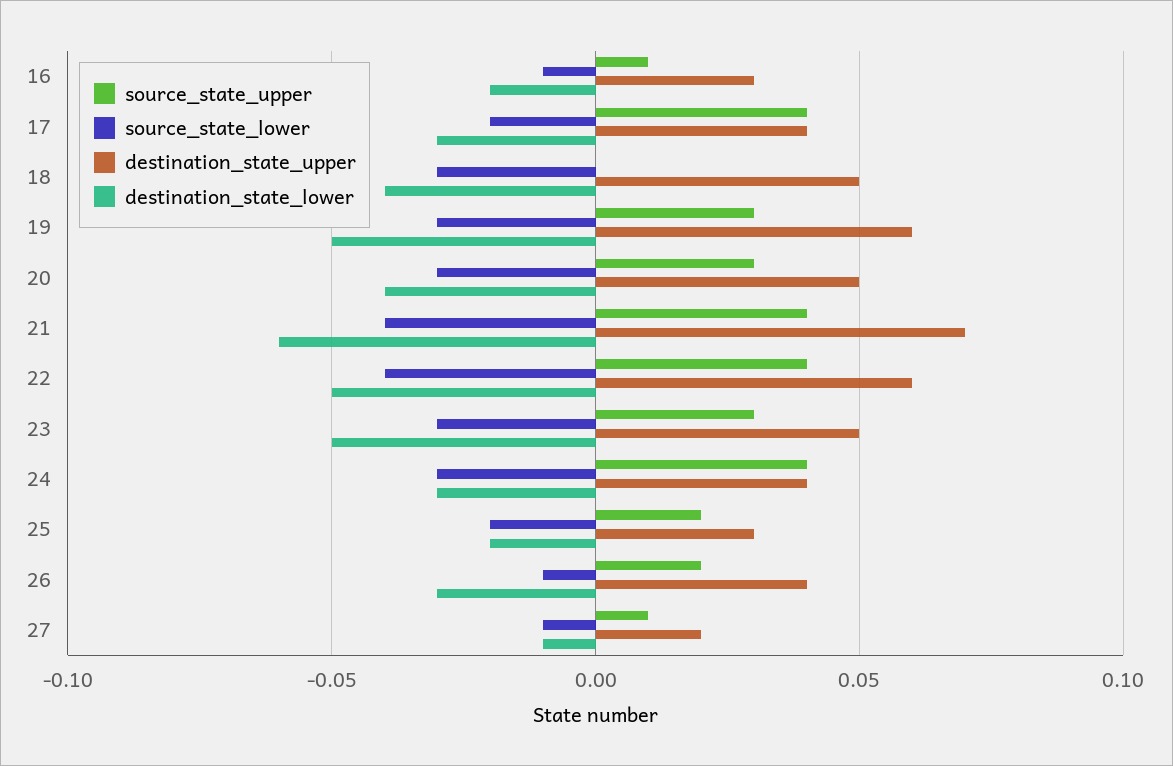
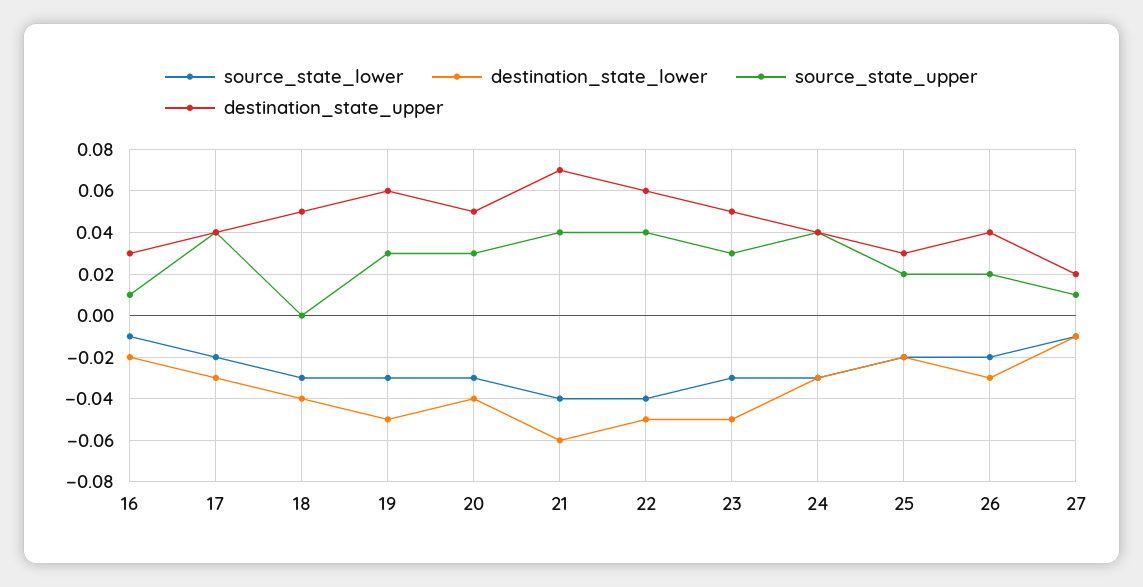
source_state_lower, 26: -0.01 -> -0.02

